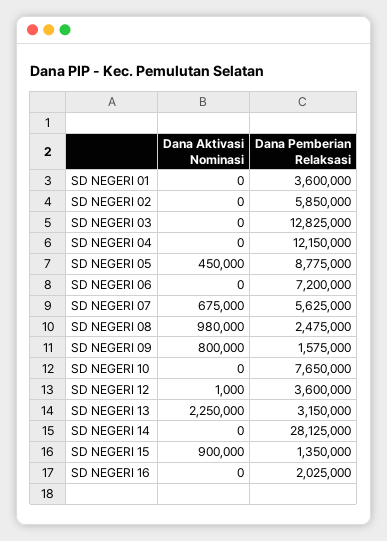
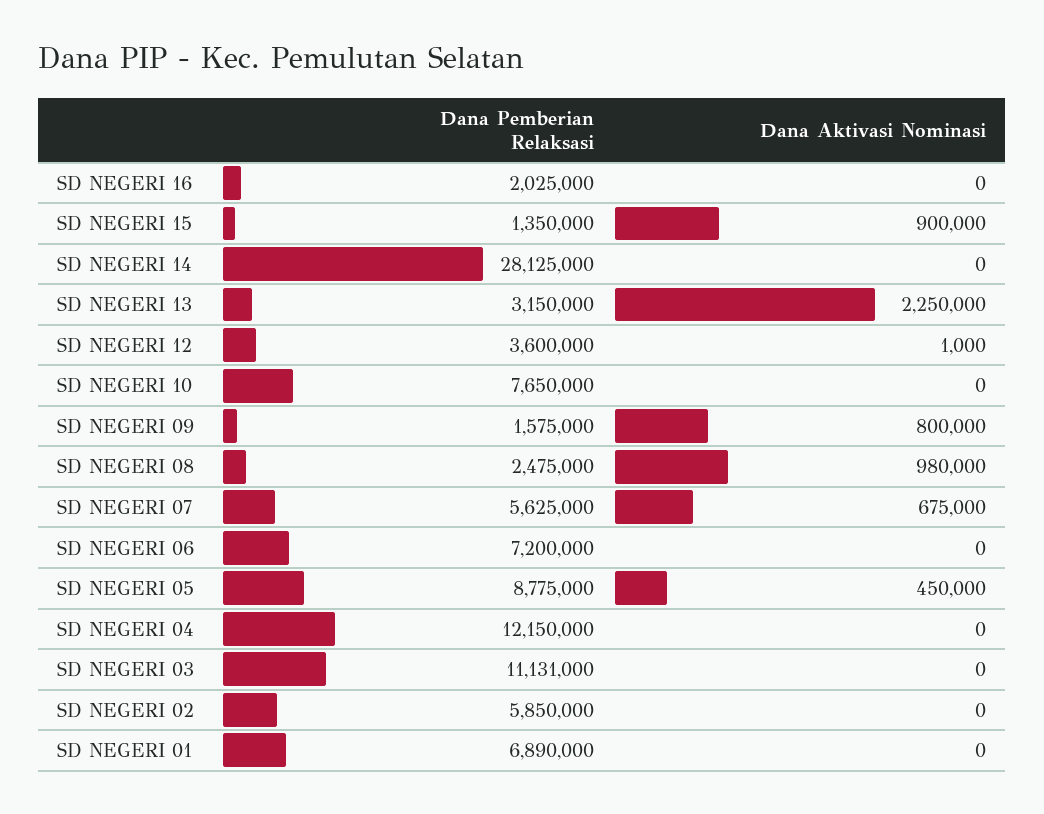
Dana Pemberian Relaksasi, SD NEGERI 01: 3600000 -> 6890000
Dana Pemberian Relaksasi, SD NEGERI 03: 12825000 -> 11131000

